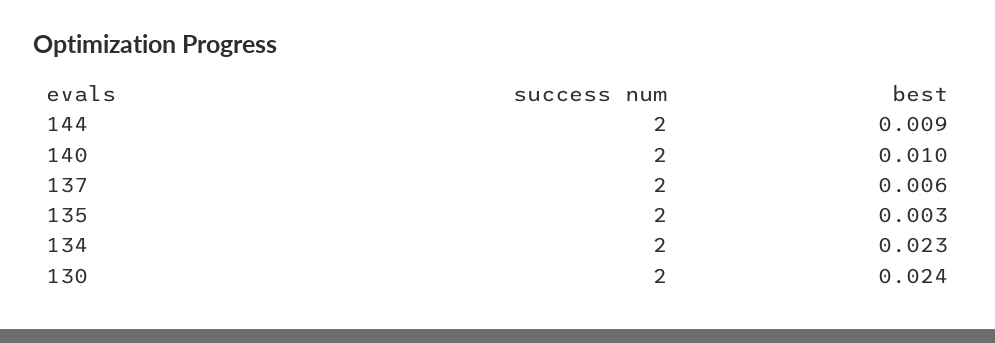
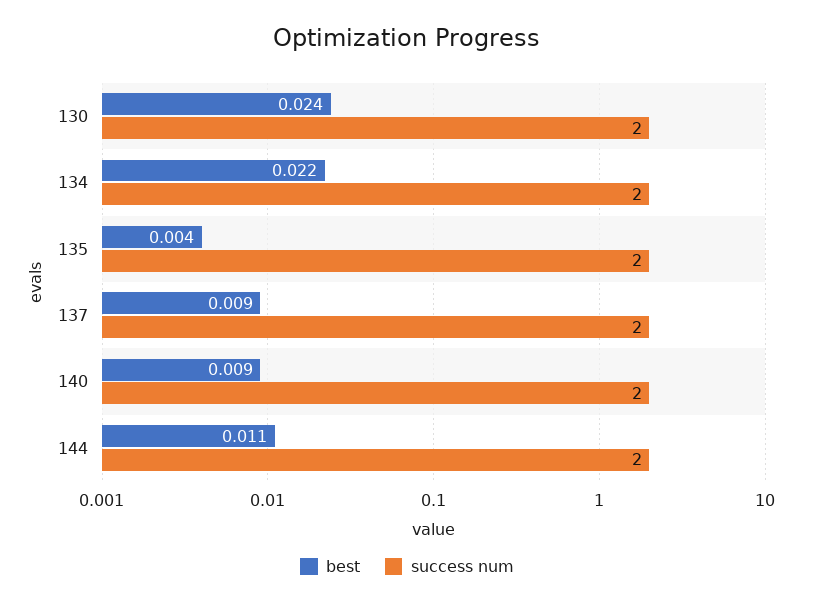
best, 144: 0.009 -> 0.011
best, 140: 0.01 -> 0.009
best, 137: 0.006 -> 0.009
best, 135: 0.003 -> 0.004
best, 134: 0.023 -> 0.022

